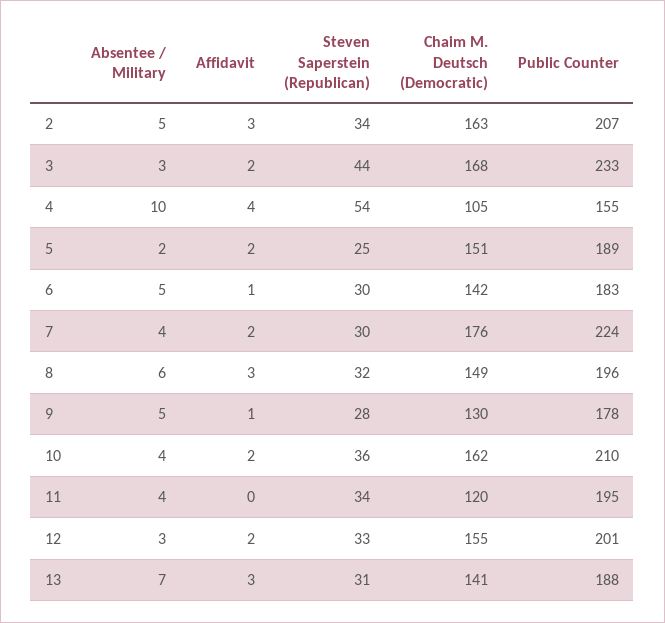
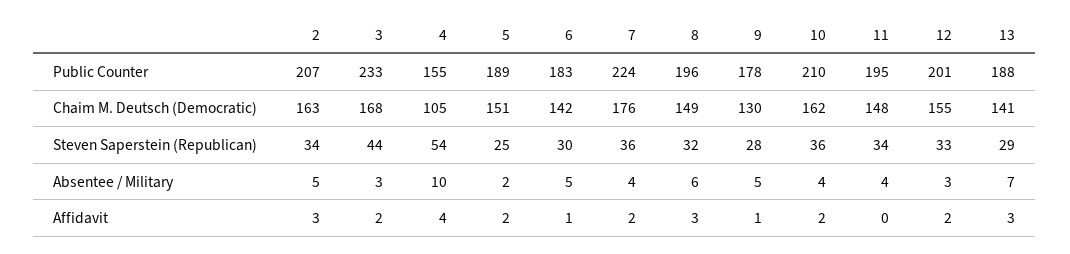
Steven Saperstein (Republican), 7: 30 -> 36
Chaim M. Deutsch (Democratic), 11: 120 -> 148
Steven Saperstein (Republican), 13: 31 -> 29

